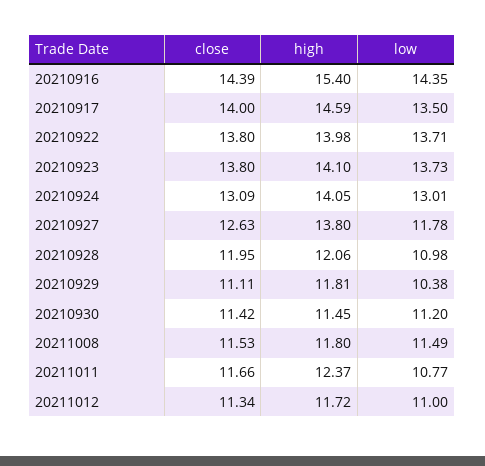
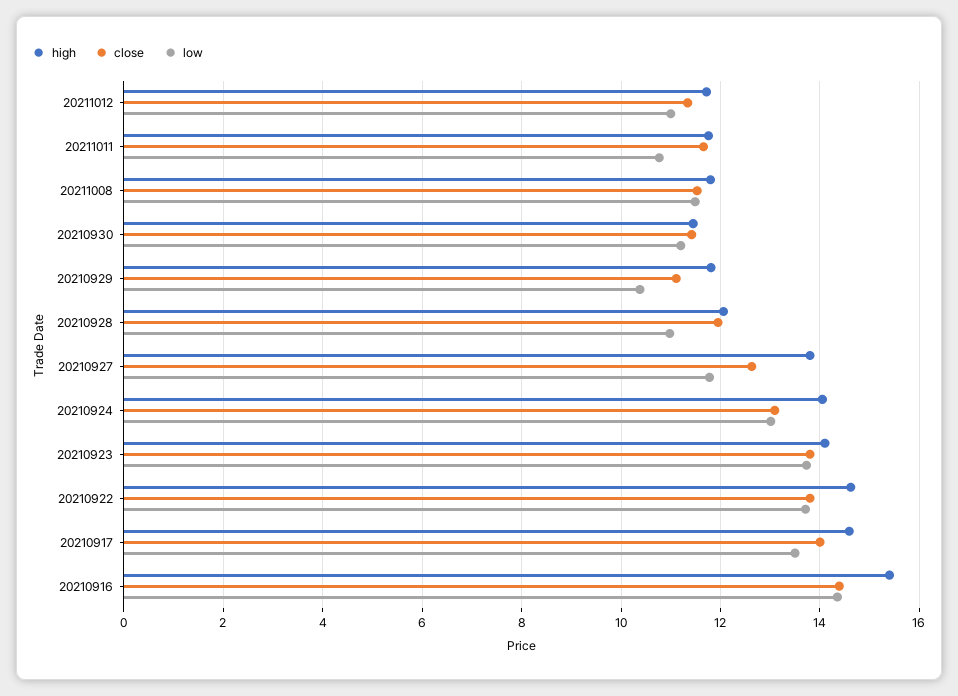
high, 20210922: 13.98 -> 14.6
high, 20211011: 12.37 -> 11.8

